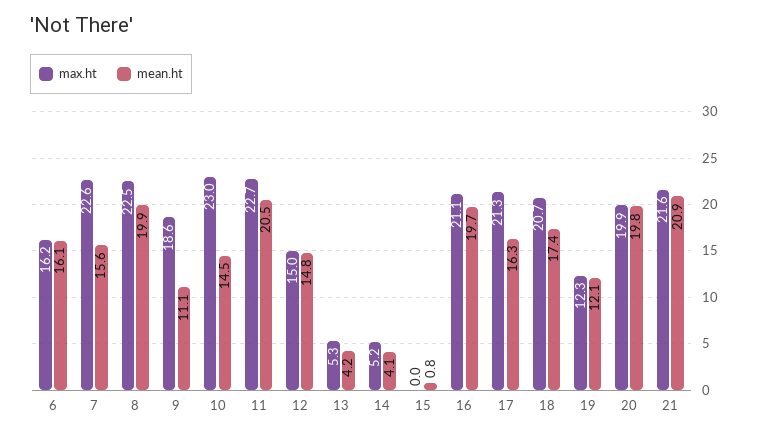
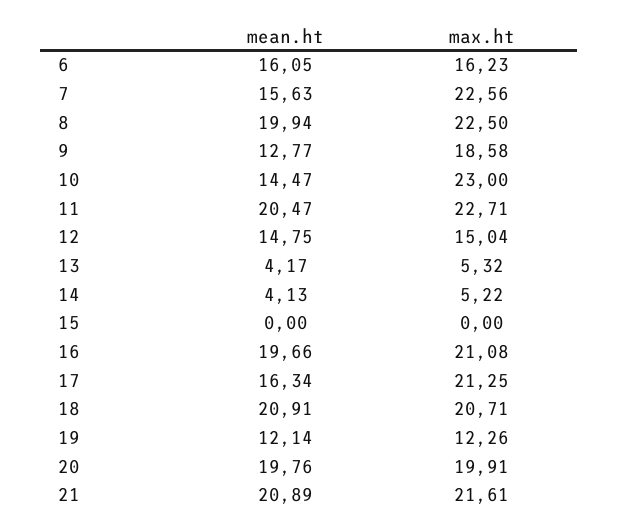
mean.ht, 9: 11.1 -> 12.77
mean.ht, 15: 0.8 -> 0
mean.ht, 18: 17.4 -> 20.91

